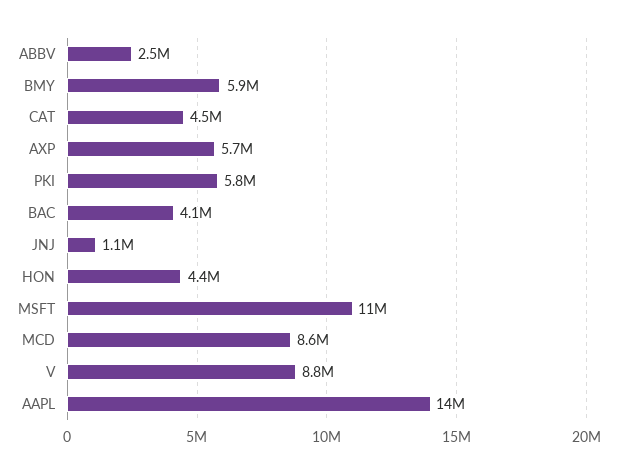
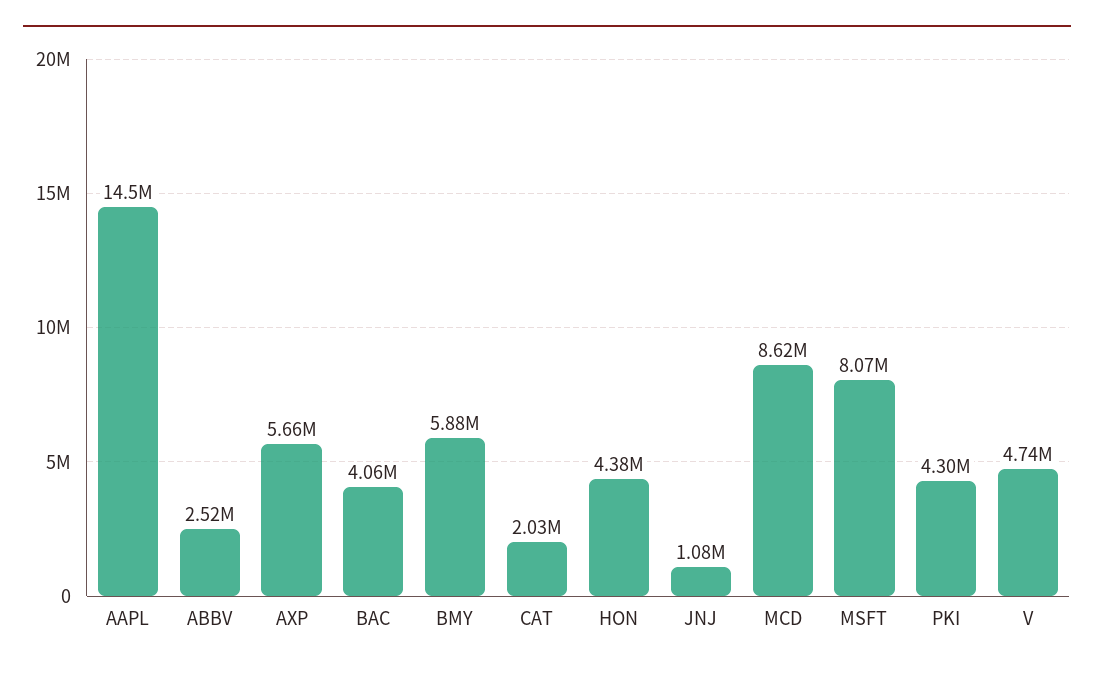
CAT: 4500000 -> 2030000
PKI: 5800000 -> 4300000
MSFT: 11000000 -> 8070000
V: 8800000 -> 4740000

